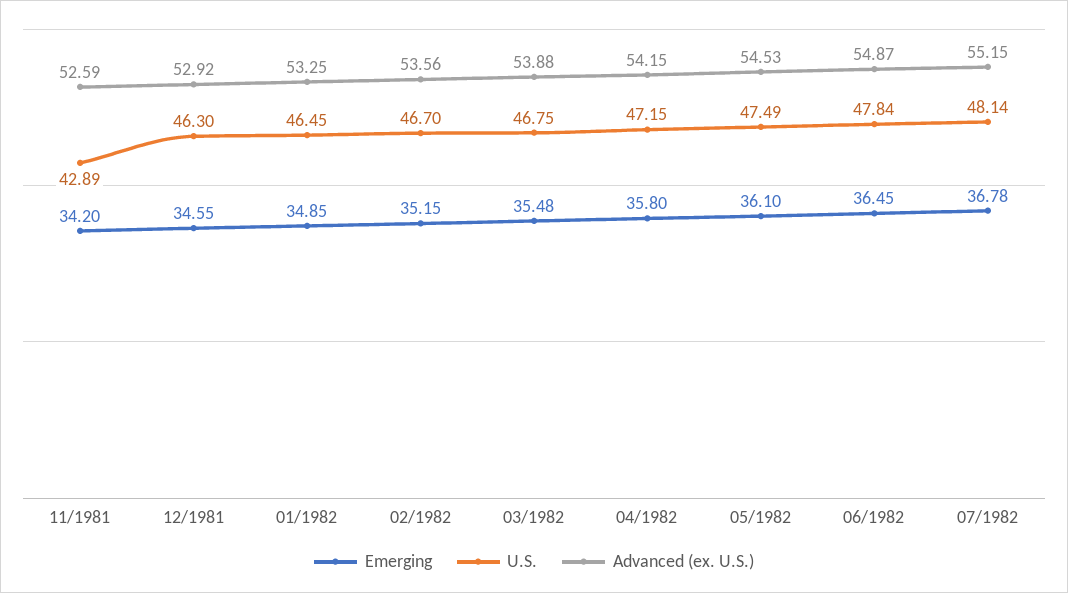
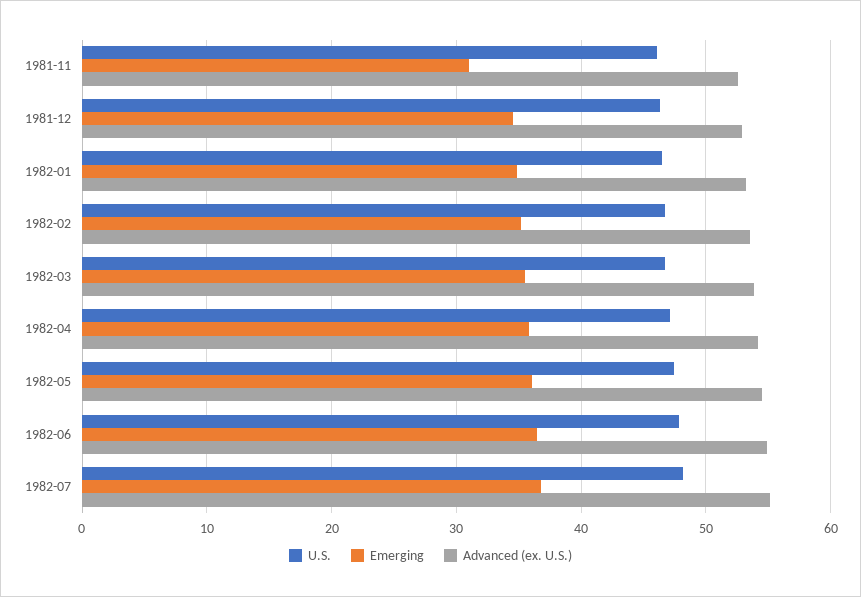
Emerging, 11/1981: 34.2 -> 31
U.S., 11/1981: 42.89 -> 46

